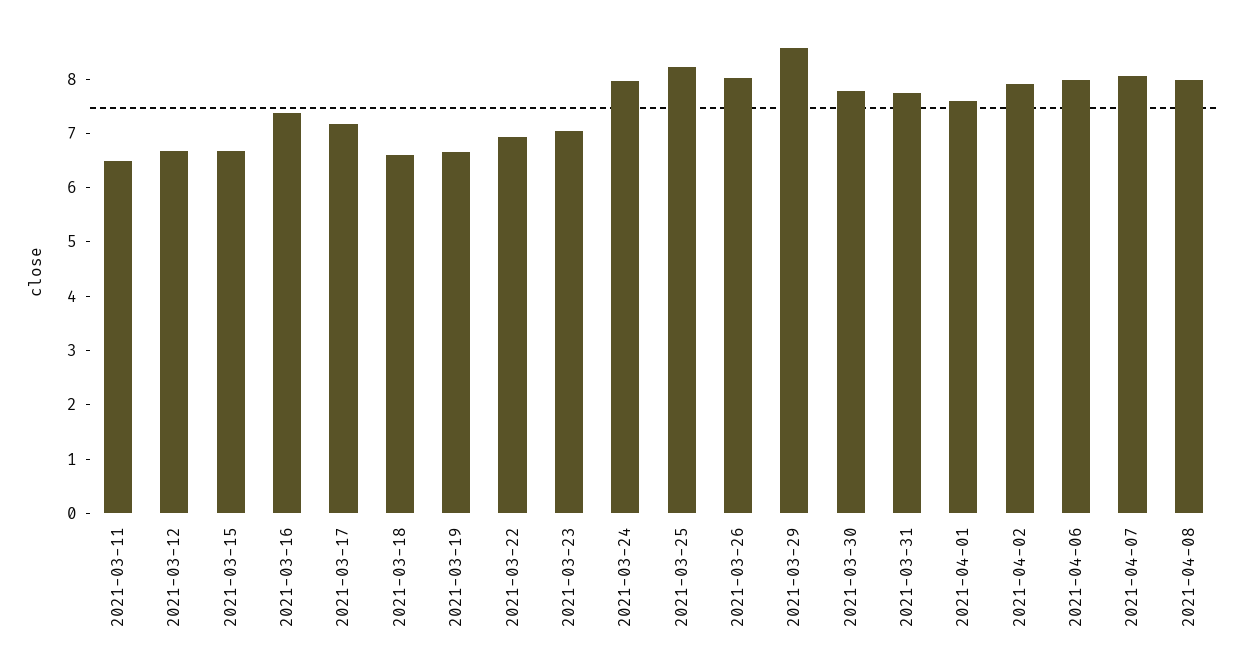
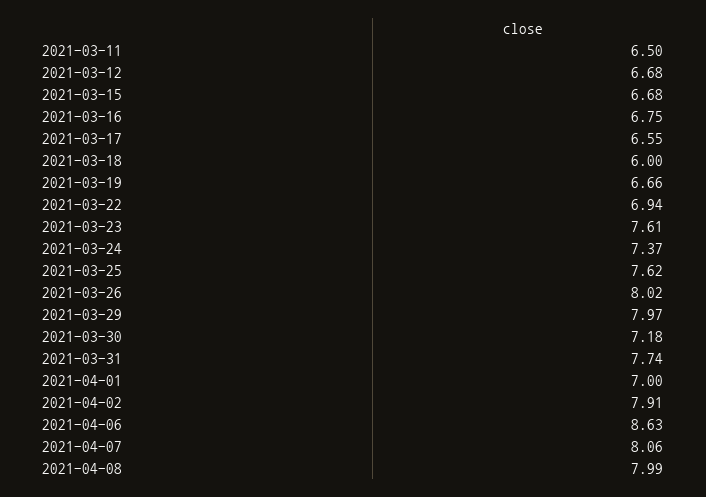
2021-03-16: 7.4 -> 6.75
2021-03-17: 7.2 -> 6.55
2021-03-18: 6.6 -> 6
2021-03-23: 7 -> 7.61
2021-03-24: 8 -> 7.37
2021-03-25: 8.2 -> 7.62
2021-03-29: 8.6 -> 7.97
2021-03-30: 7.8 -> 7.18
2021-04-01: 7.6 -> 7
2021-04-06: 8 -> 8.63

